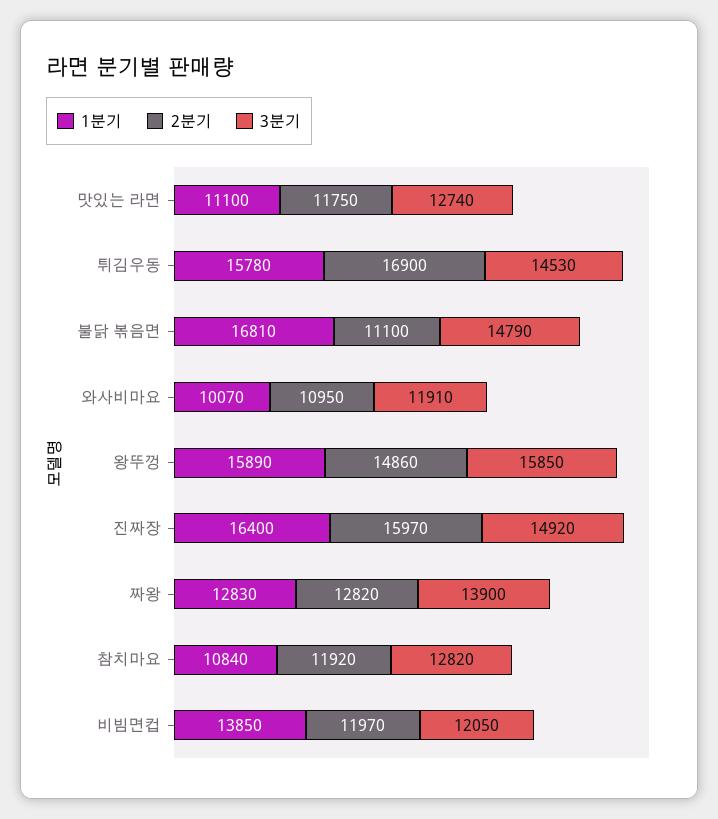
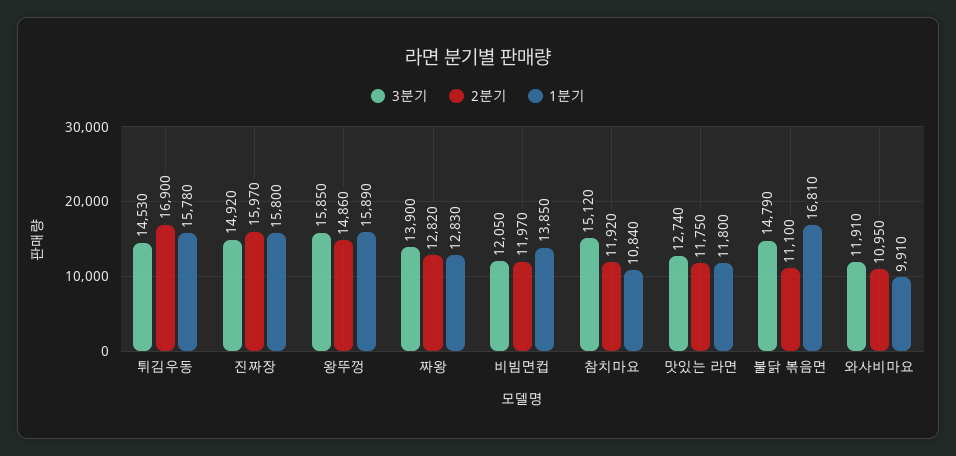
1분기, 맛있는 라면: 11100 -> 11800
1분기, 와사비마요: 10070 -> 9910
1분기, 진짜장: 16400 -> 15800
3분기, 참치마요: 12820 -> 15120

